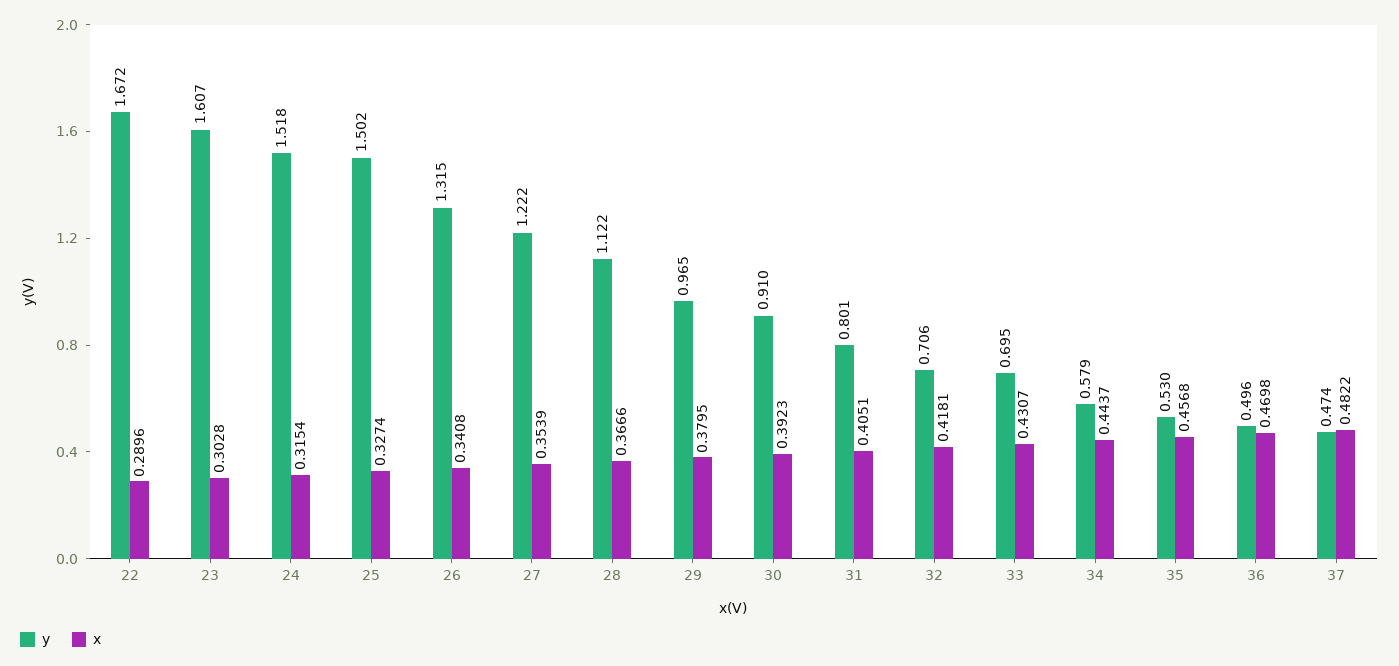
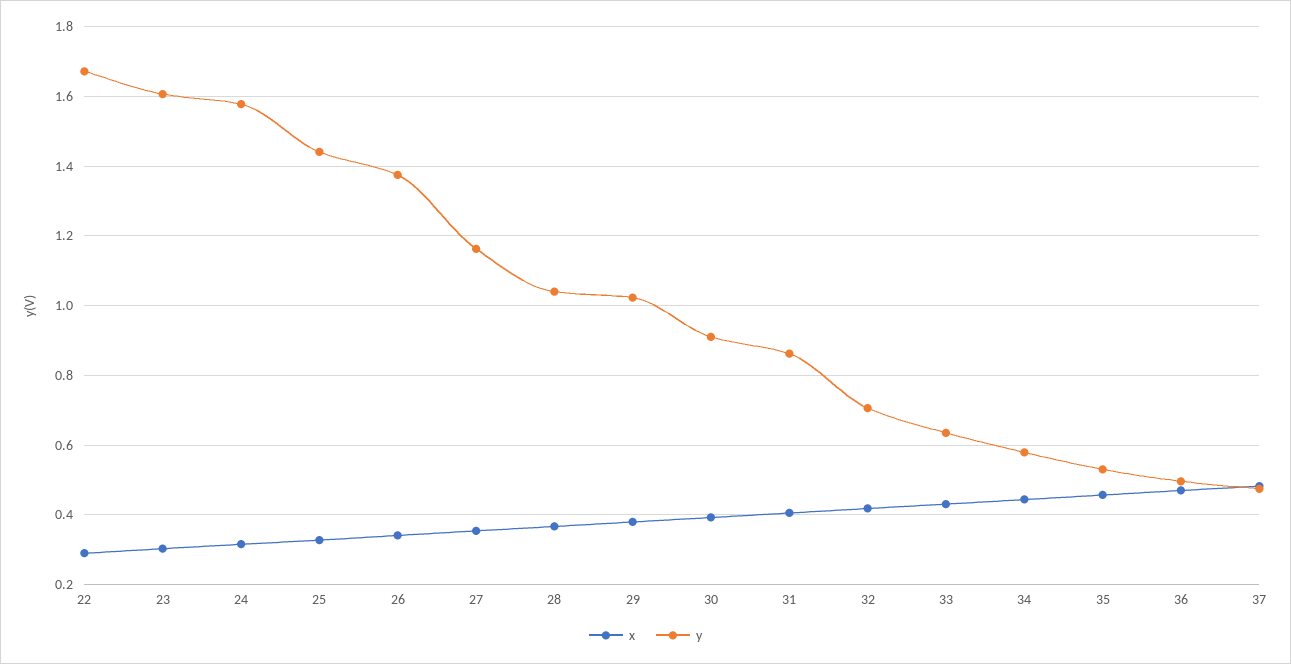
y, 24: 1.518 -> 1.58
y, 25: 1.502 -> 1.44
y, 26: 1.315 -> 1.38
y, 27: 1.222 -> 1.16
y, 28: 1.122 -> 1.04
y, 29: 0.965 -> 1.02
y, 31: 0.801 -> 0.86
y, 33: 0.695 -> 0.64

